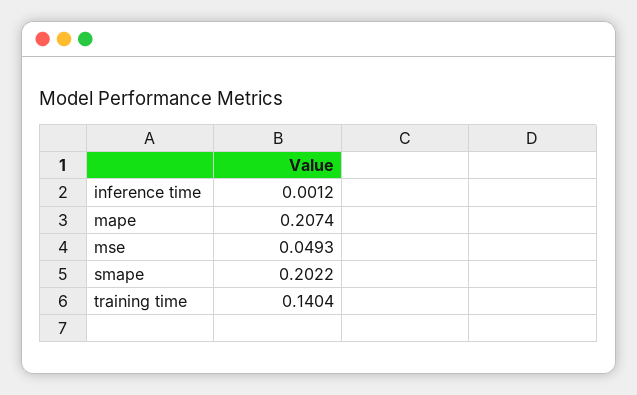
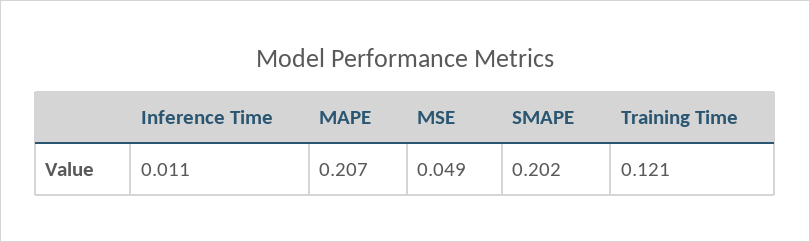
inference time: 0.0012 -> 0.011
training time: 0.1404 -> 0.121

